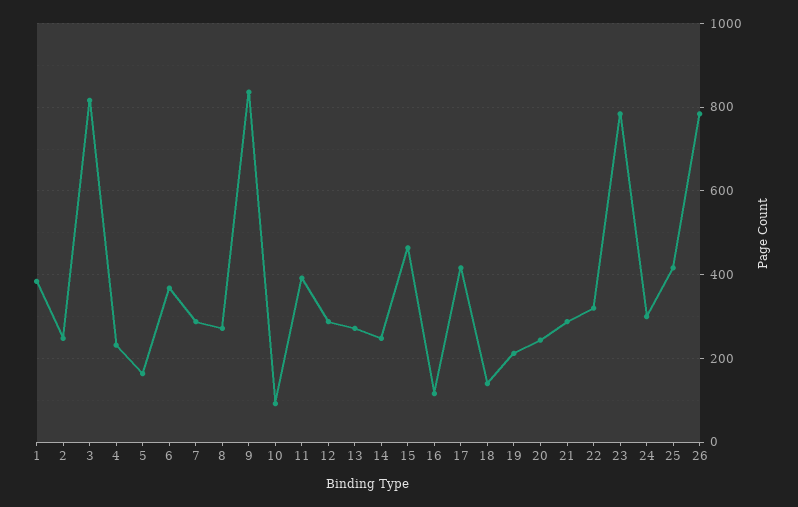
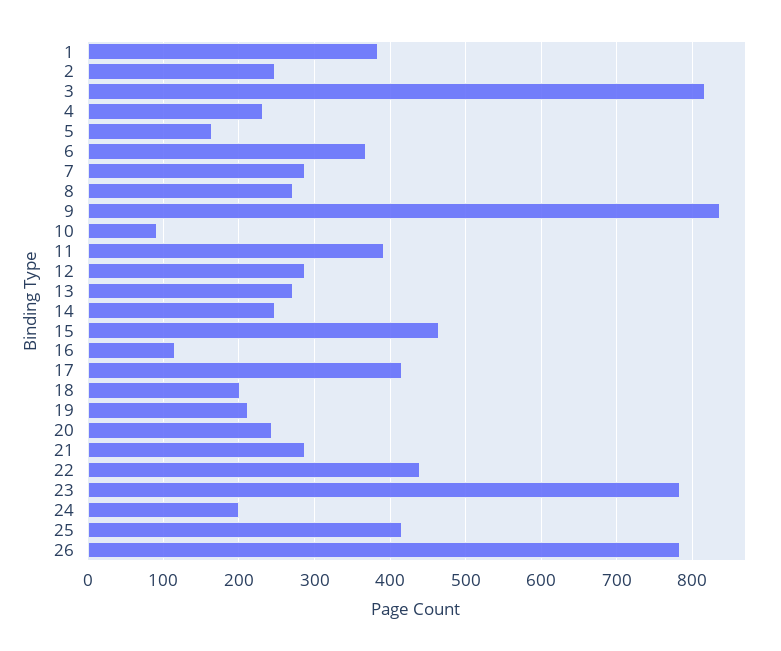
18: 140 -> 200
22: 320 -> 440
24: 300 -> 200

